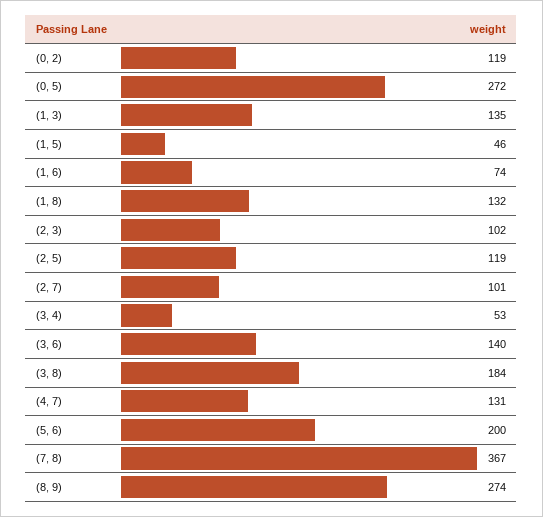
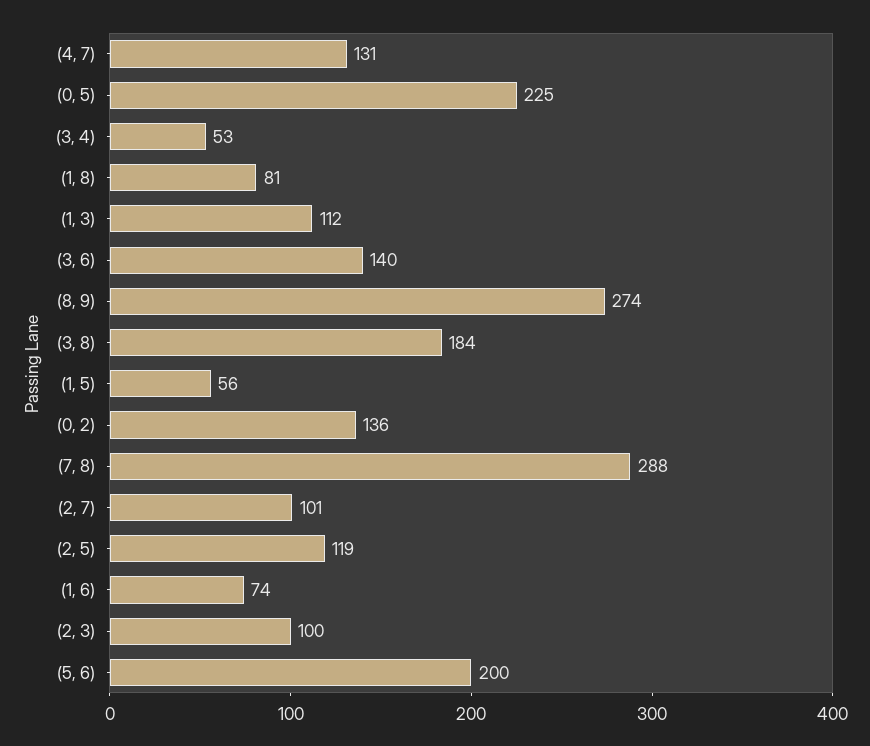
(0, 2): 119 -> 136
(0, 5): 272 -> 225
(1, 3): 135 -> 112
(1, 5): 46 -> 56
(1, 8): 132 -> 81
(2, 3): 102 -> 100
(7, 8): 367 -> 288

